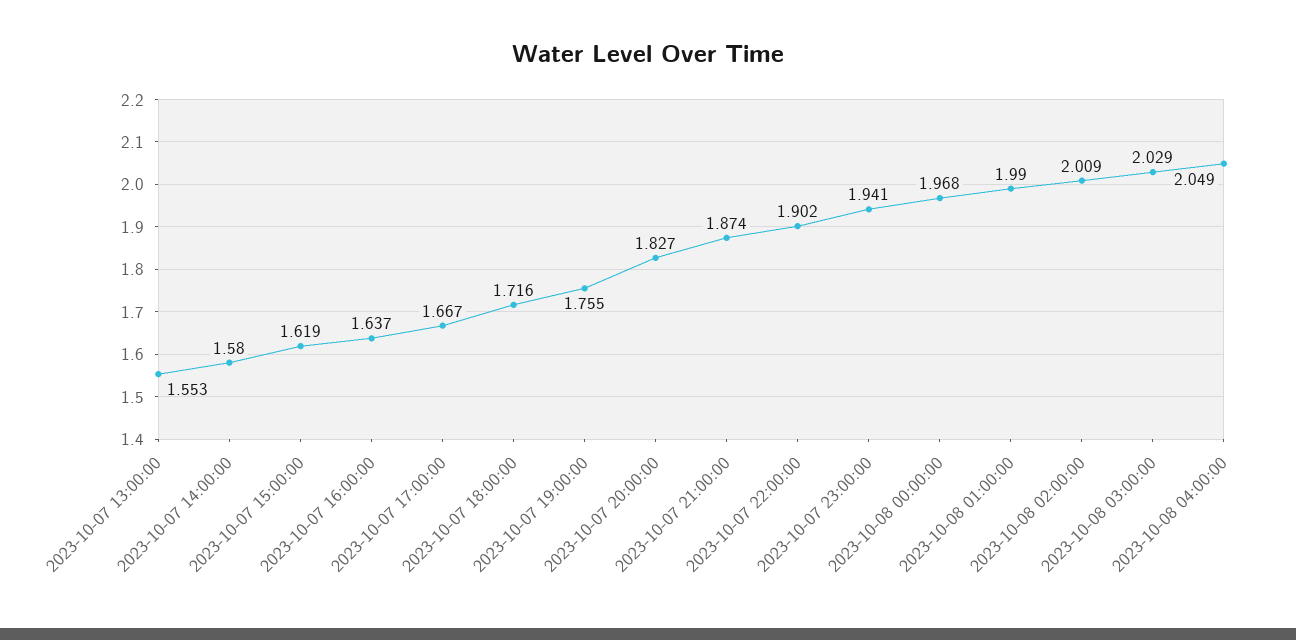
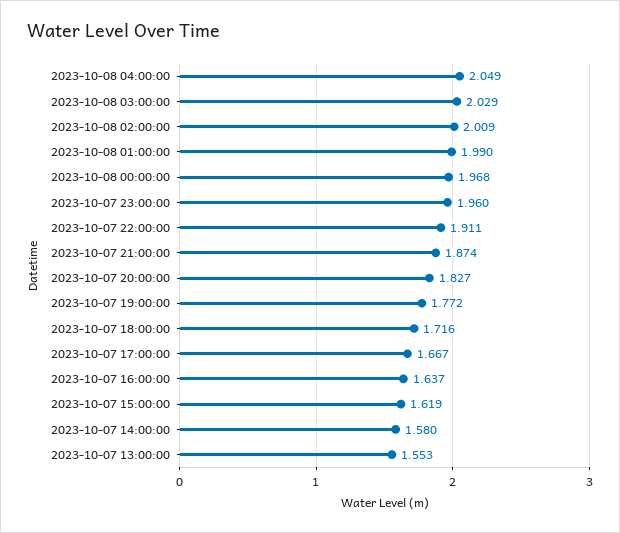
2023-10-07 19:00:00: 1.755 -> 1.772
2023-10-07 22:00:00: 1.902 -> 1.911
2023-10-07 23:00:00: 1.941 -> 1.96

